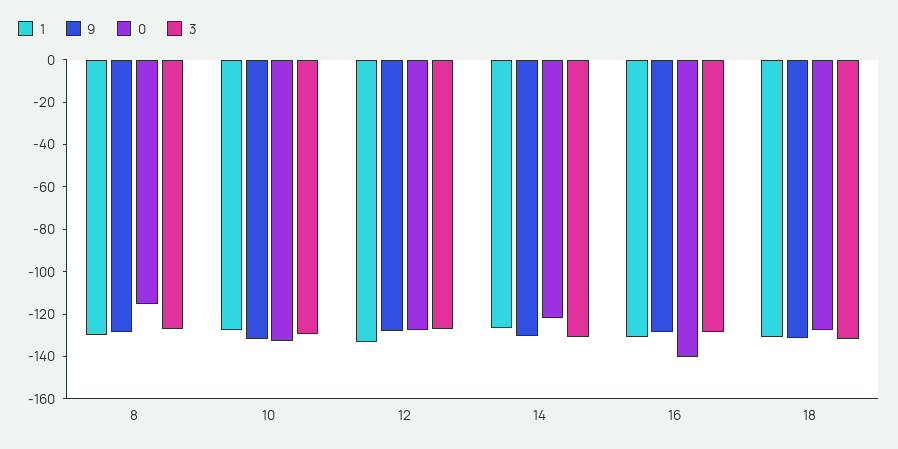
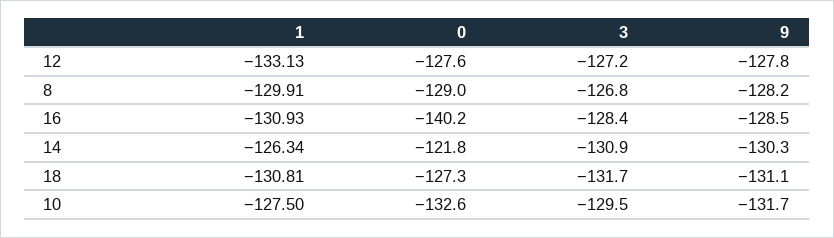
0, 8: -115 -> -129

